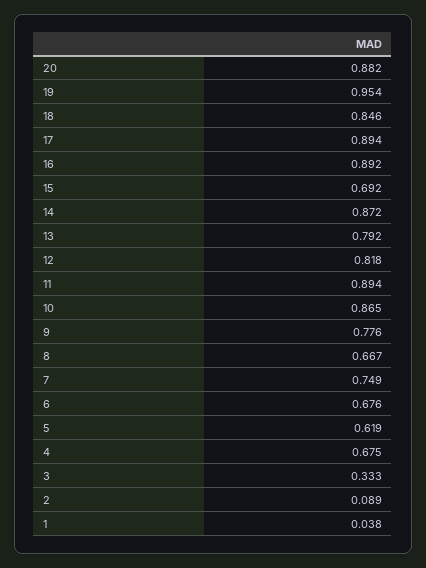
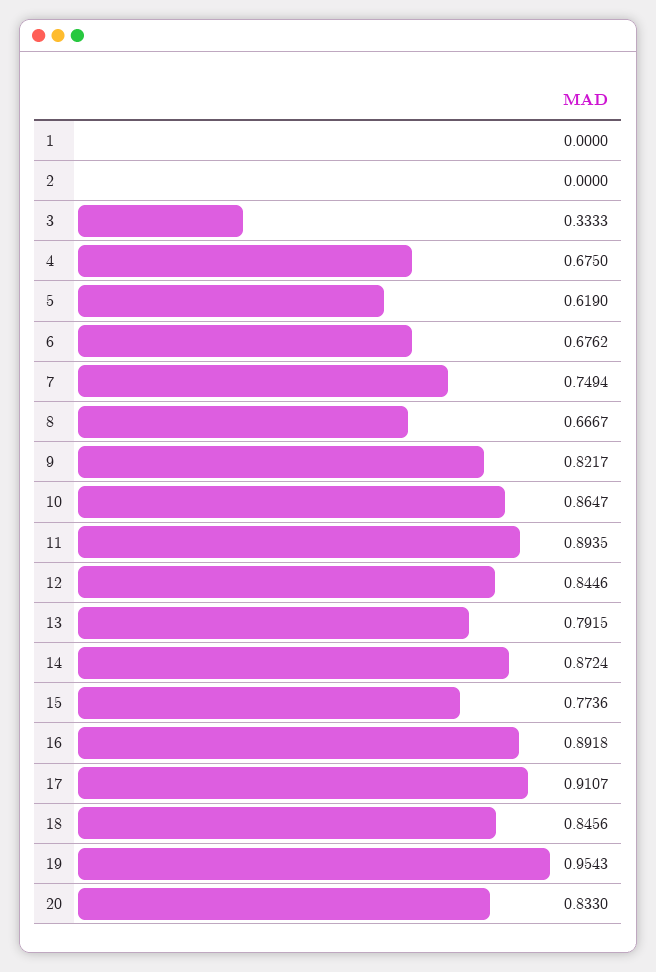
20: 0.882 -> 0.833
17: 0.894 -> 0.9107
15: 0.692 -> 0.7736
12: 0.818 -> 0.8446
9: 0.776 -> 0.8217
2: 0.089 -> 0
1: 0.038 -> 0

